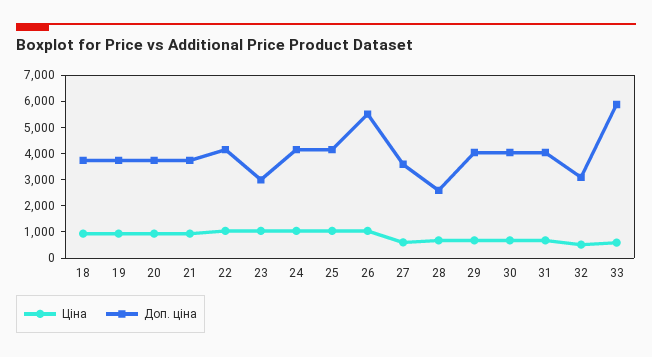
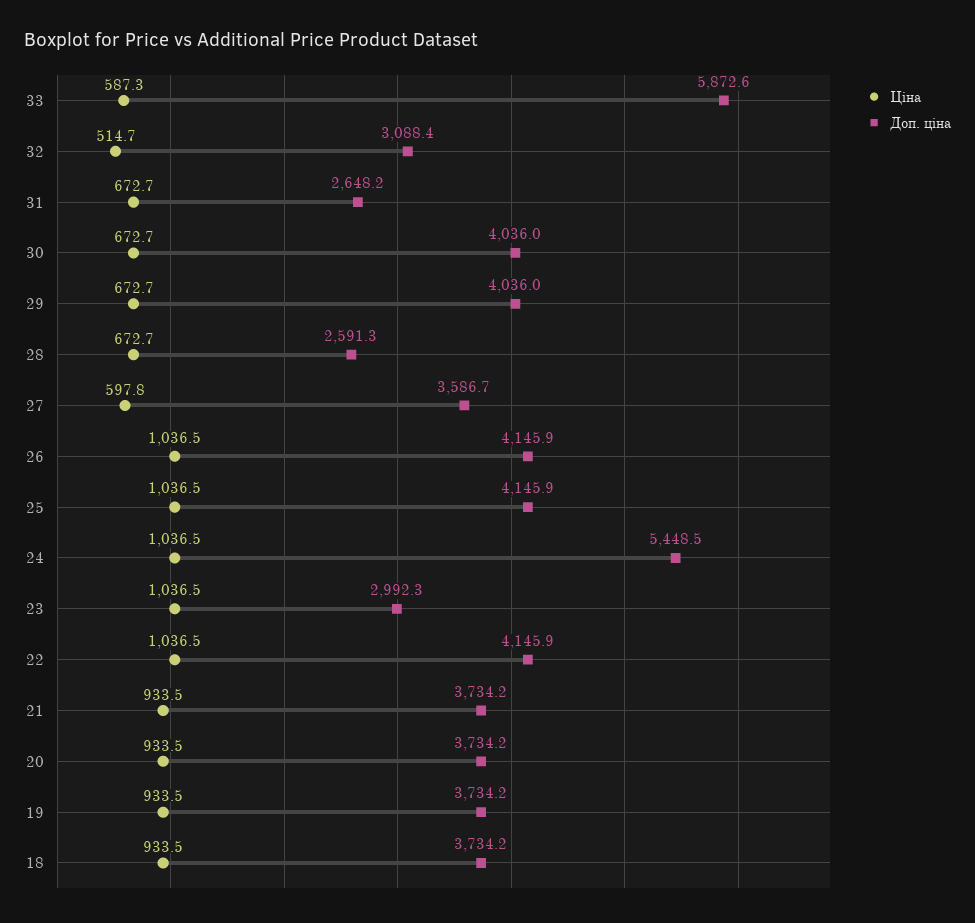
Доп. ціна, 24: 4000 -> 5448.5
Доп. ціна, 26: 5500 -> 4145.9
Доп. ціна, 31: 4000 -> 2648.2

